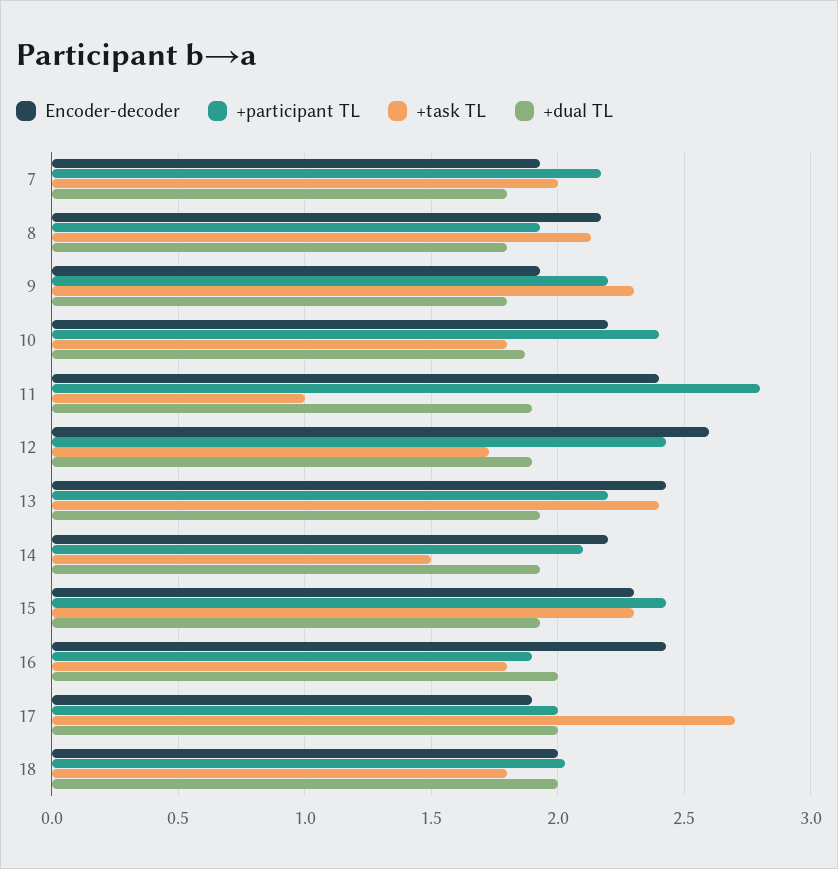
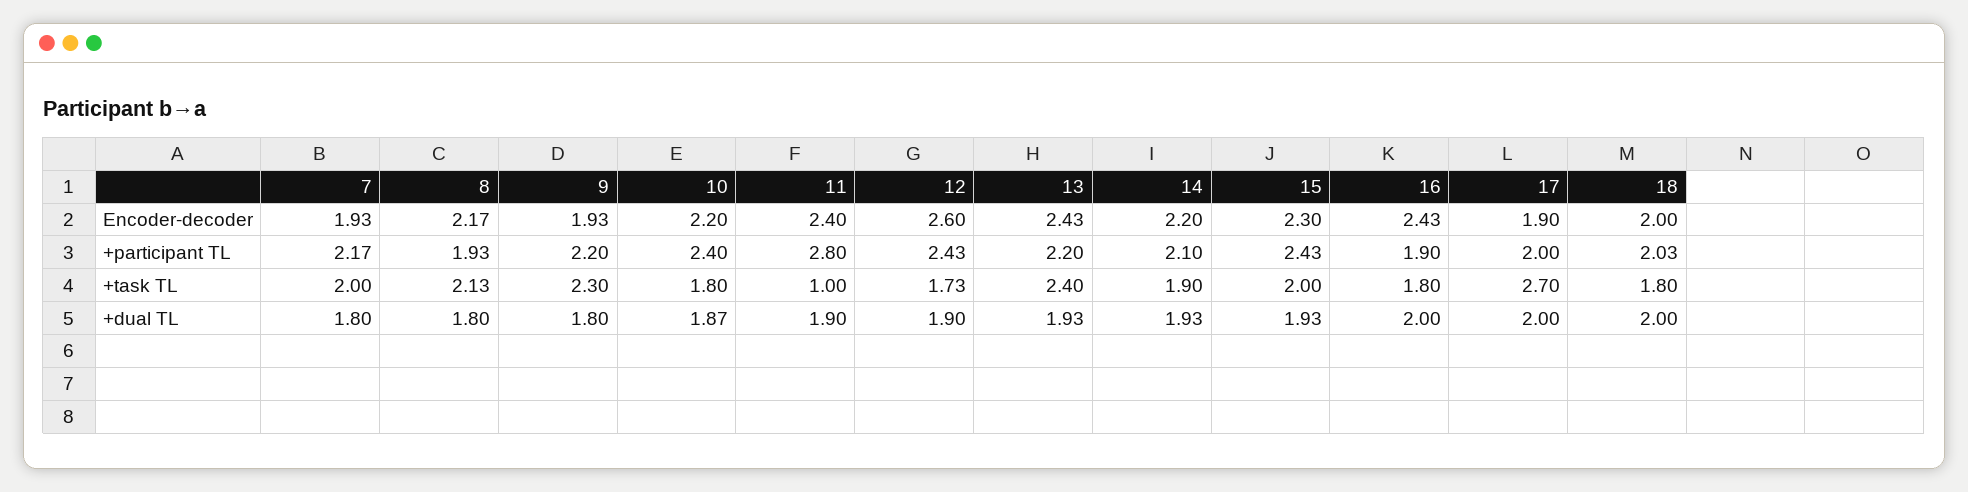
+task TL, 14: 1.5 -> 1.9
+task TL, 15: 2.3 -> 2

